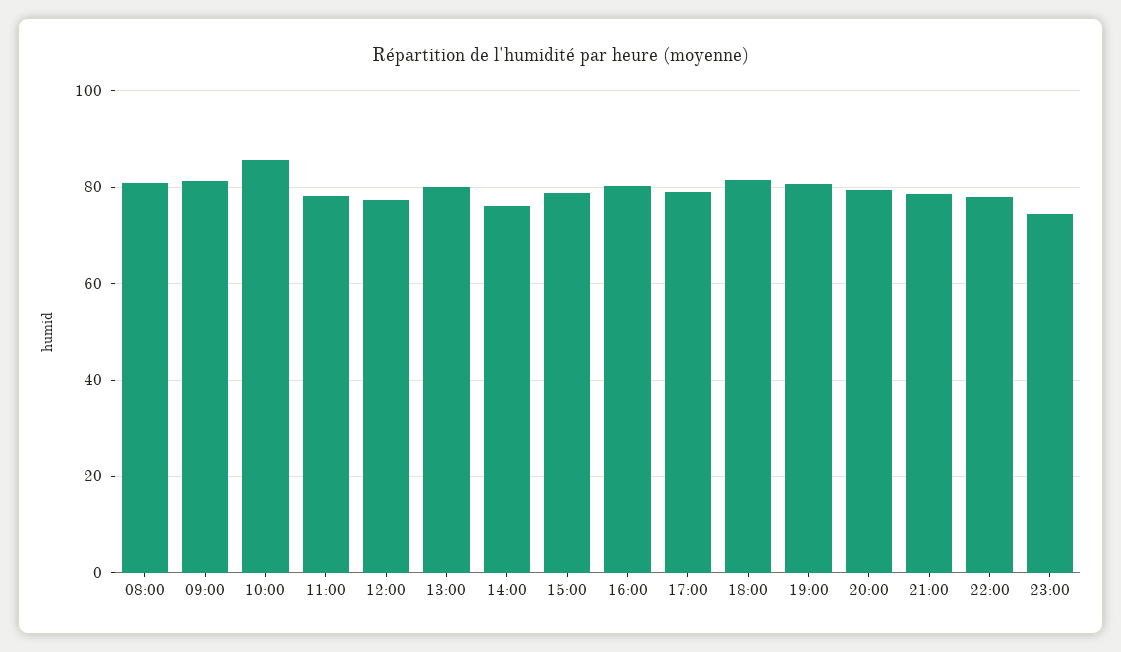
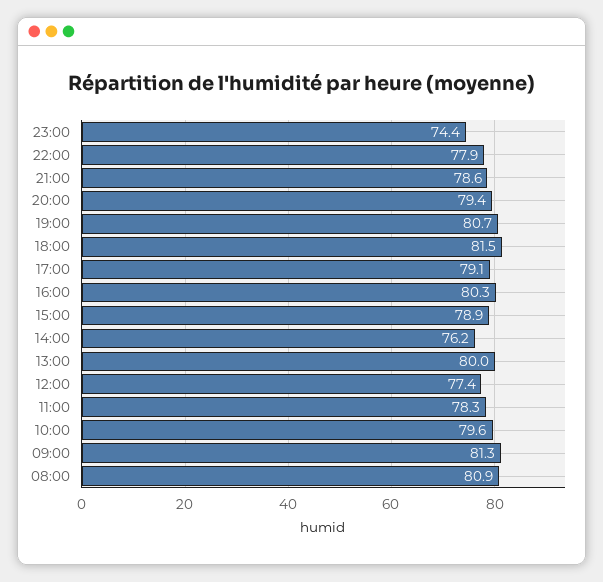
10:00: 86 -> 79.6

